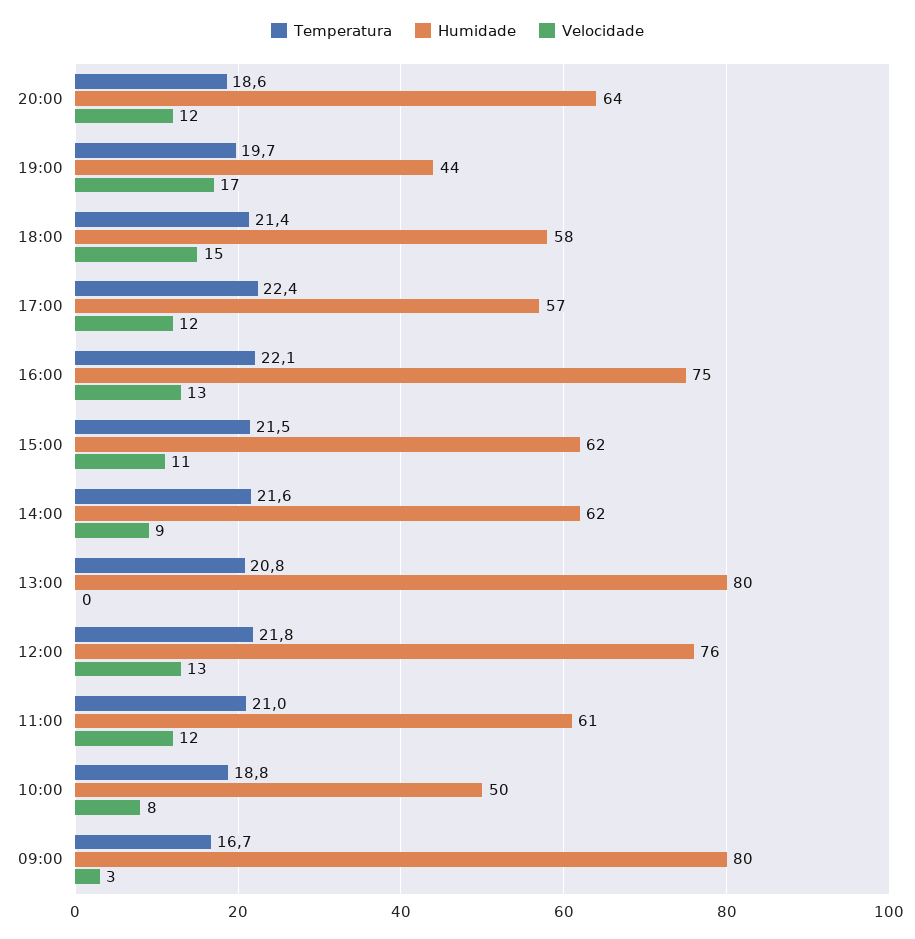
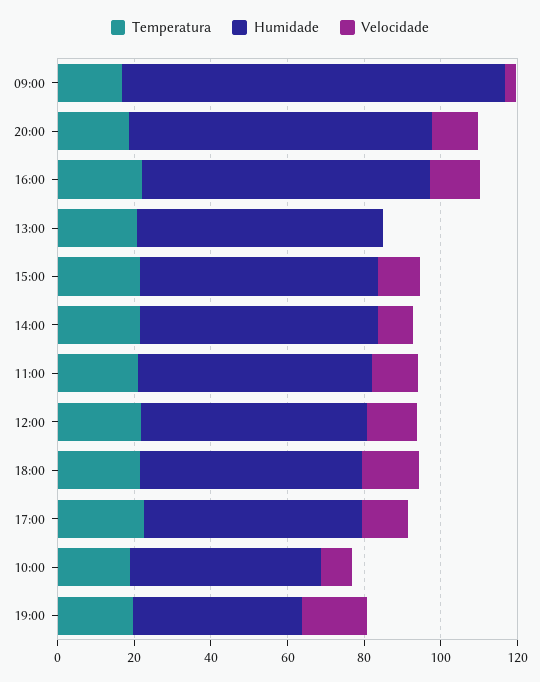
Humidade, 20:00: 64 -> 80
Humidade, 13:00: 80 -> 65
Humidade, 12:00: 76 -> 60
Humidade, 09:00: 80 -> 100

